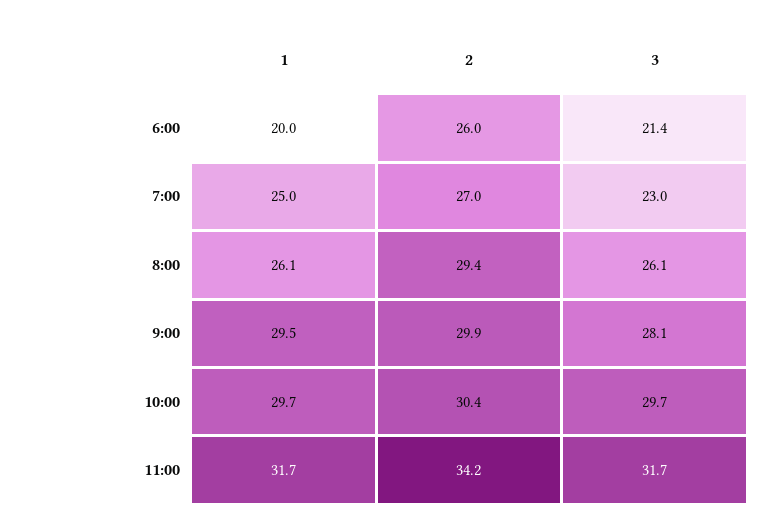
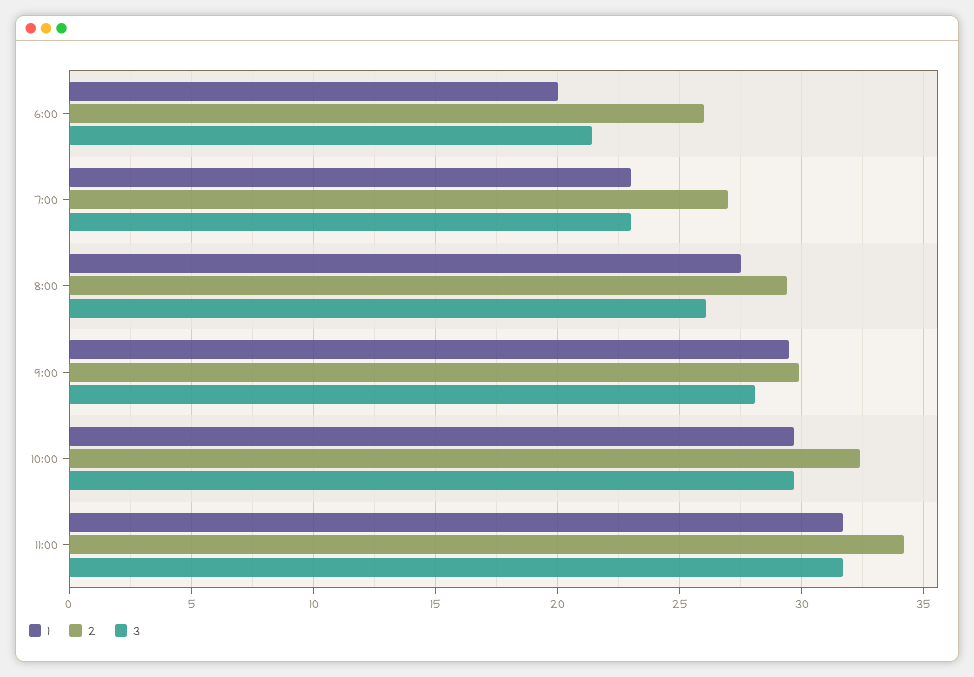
1, 7:00: 25 -> 23
1, 8:00: 26.1 -> 27.5
2, 10:00: 30.4 -> 32.5

